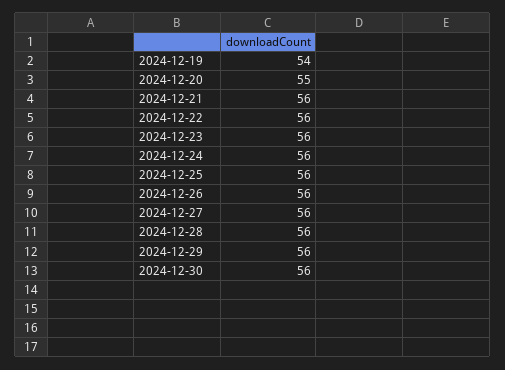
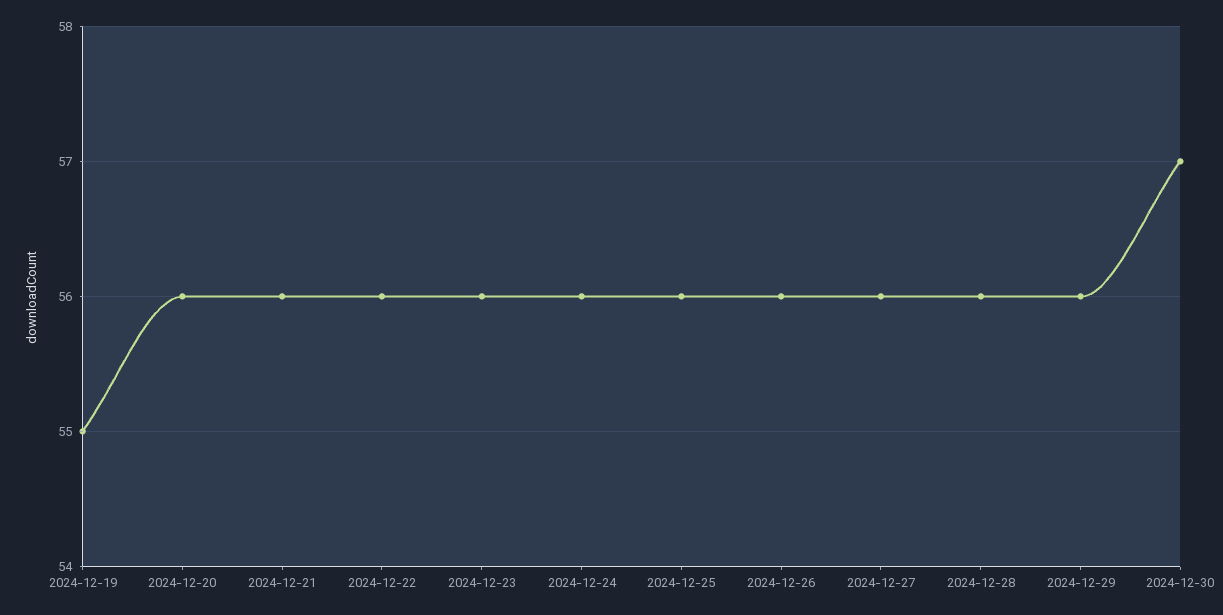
2024-12-19: 54 -> 55
2024-12-20: 55 -> 56
2024-12-30: 56 -> 57

